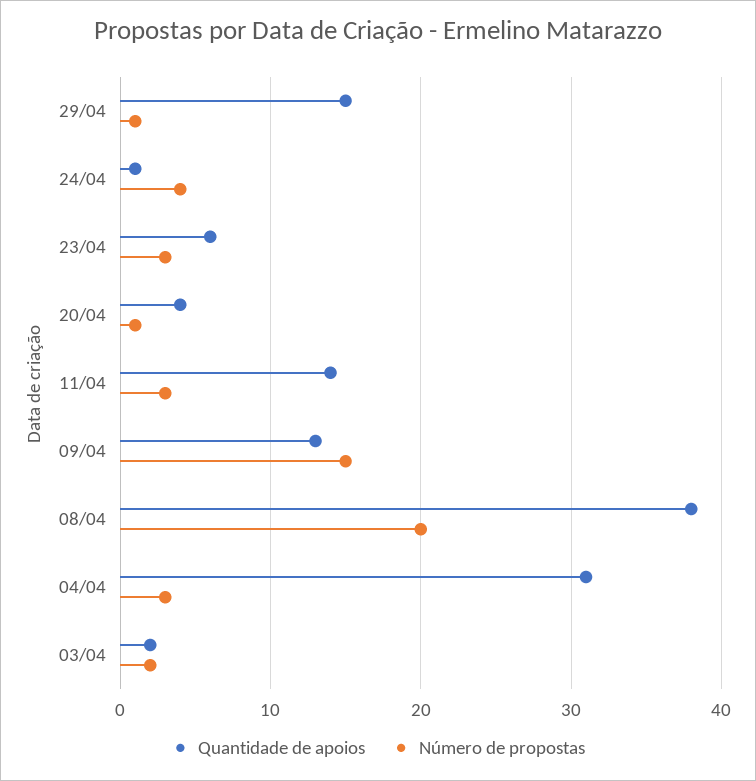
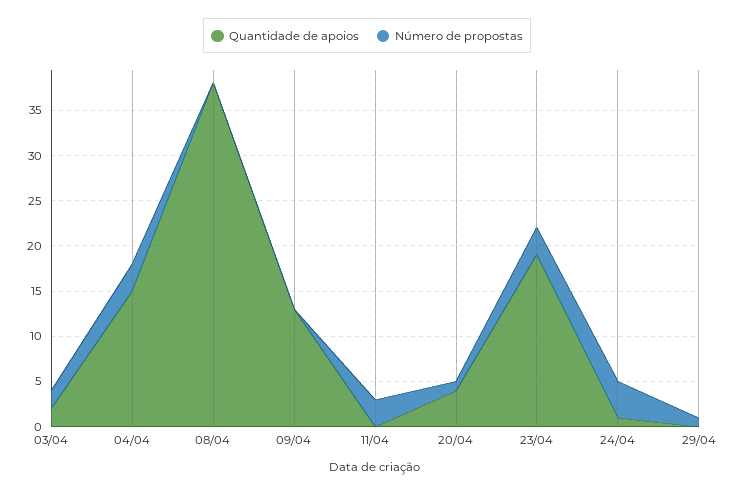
Quantidade de apoios, 29/04: 15 -> 0
Quantidade de apoios, 23/04: 6 -> 19
Quantidade de apoios, 11/04: 14 -> 0
Número de propostas, 09/04: 15 -> 0
Número de propostas, 08/04: 20 -> 0
Quantidade de apoios, 04/04: 31 -> 15

